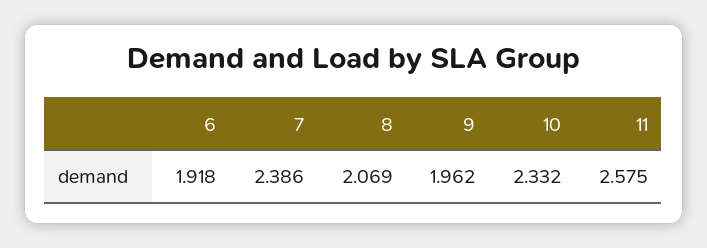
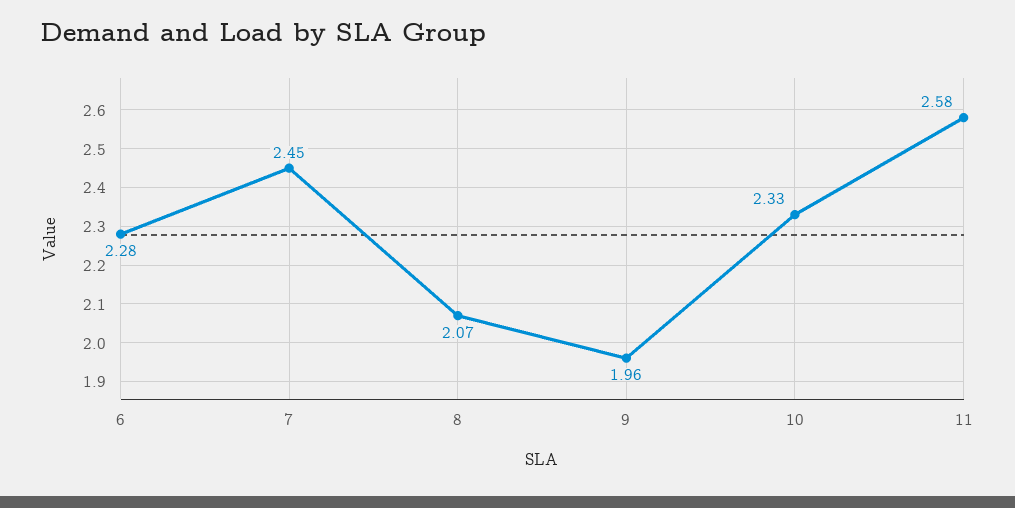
6: 1.918 -> 2.28
7: 2.386 -> 2.45

